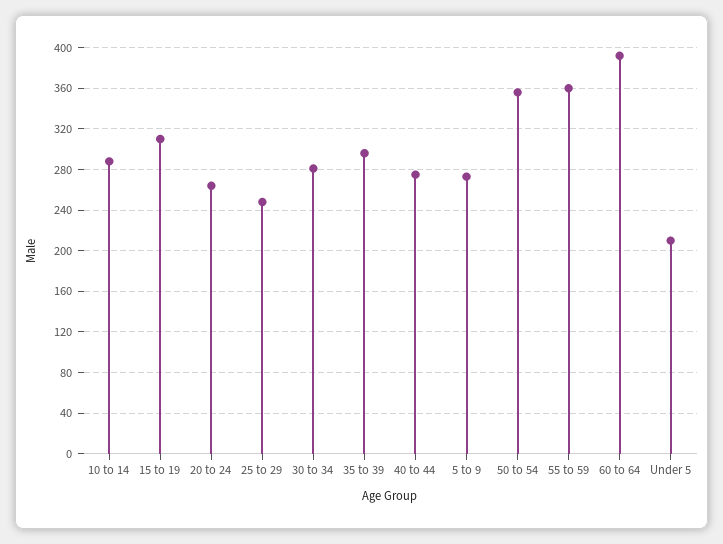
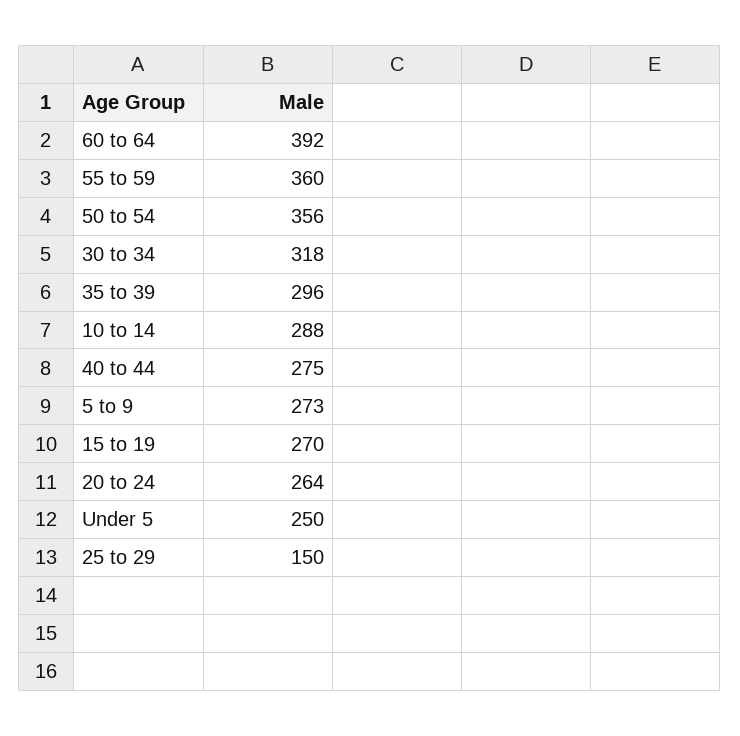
15 to 19: 310 -> 270
25 to 29: 250 -> 150
30 to 34: 280 -> 318
Under 5: 210 -> 250

